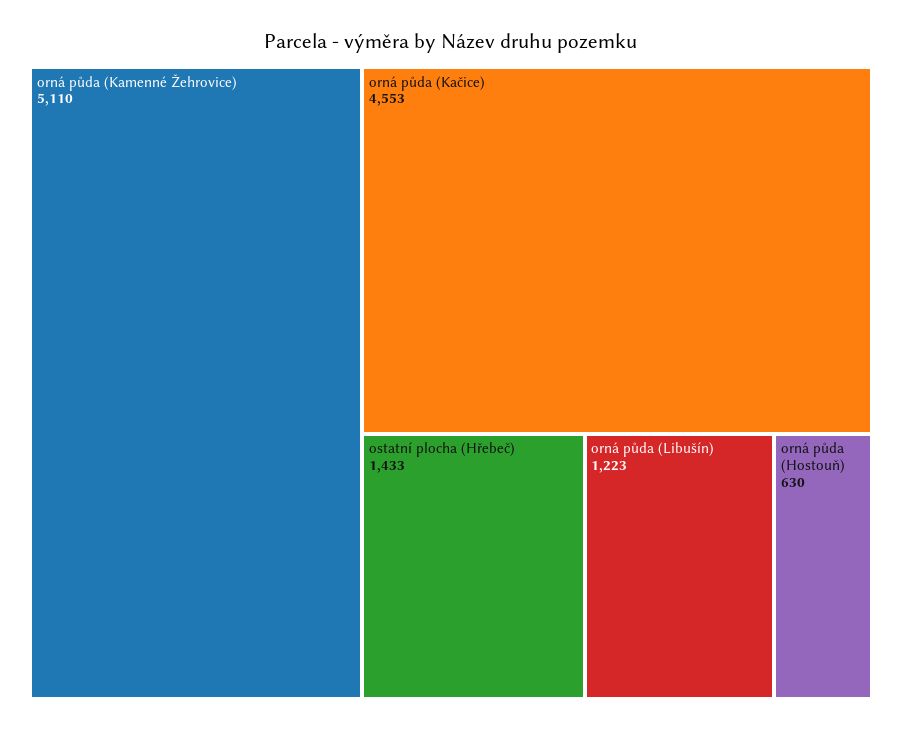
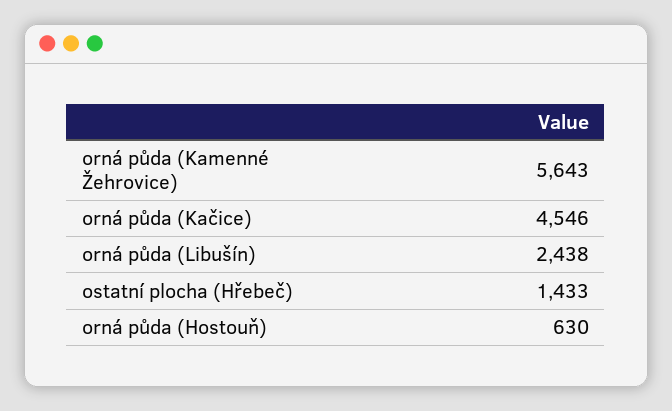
orná půda (Kamenné Žehrovice): 5110 -> 5643
orná půda (Kačice): 4553 -> 4546
orná půda (Libušín): 1223 -> 2438

